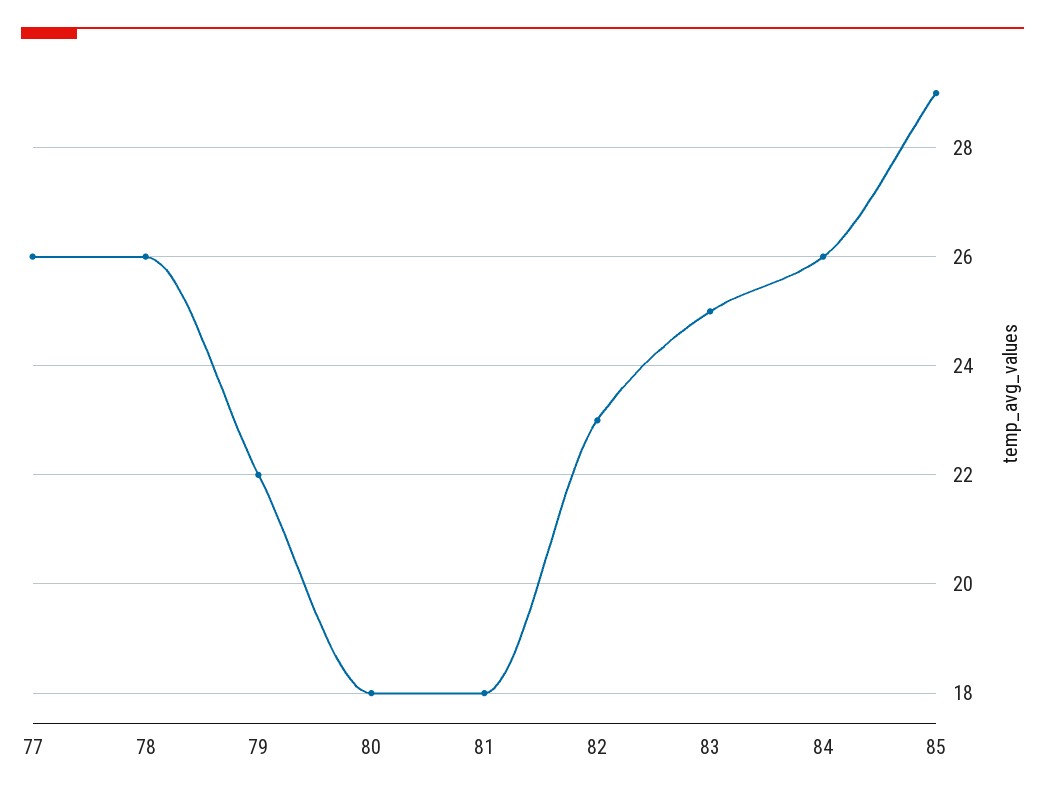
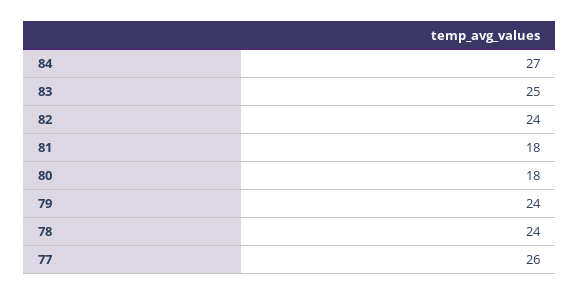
78: 26 -> 24
79: 22 -> 24
82: 23 -> 24
84: 26 -> 27
85: 29 -> none

